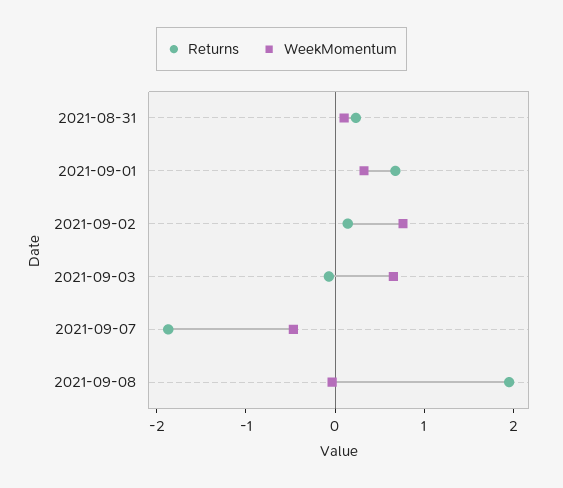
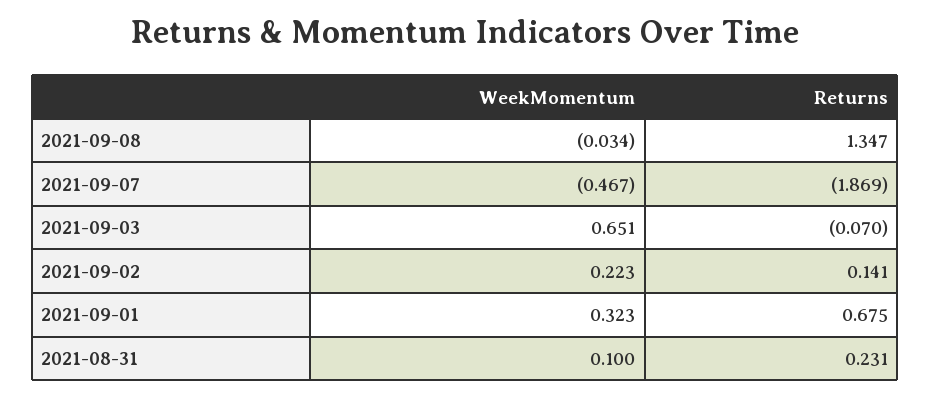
WeekMomentum, 2021-09-02: 0.8 -> 0.223
Returns, 2021-09-08: 2 -> 1.347

